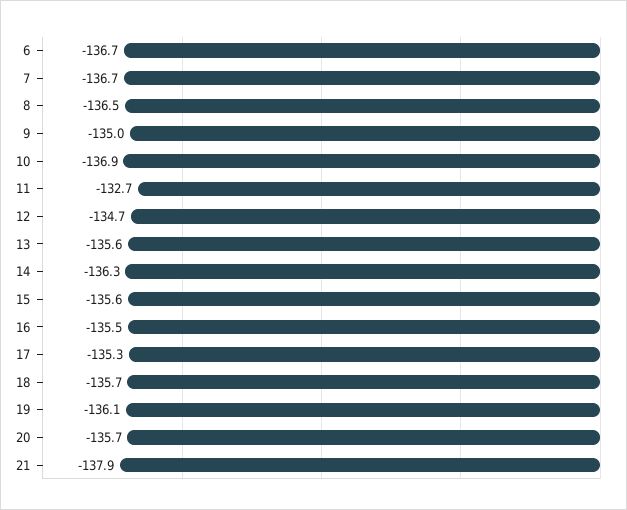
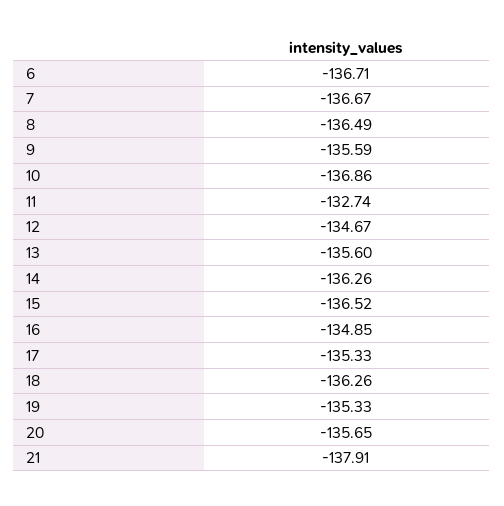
9: -135 -> -135.59
15: -135.6 -> -136.52
16: -135.5 -> -134.85
18: -135.7 -> -136.26
19: -136.1 -> -135.33

